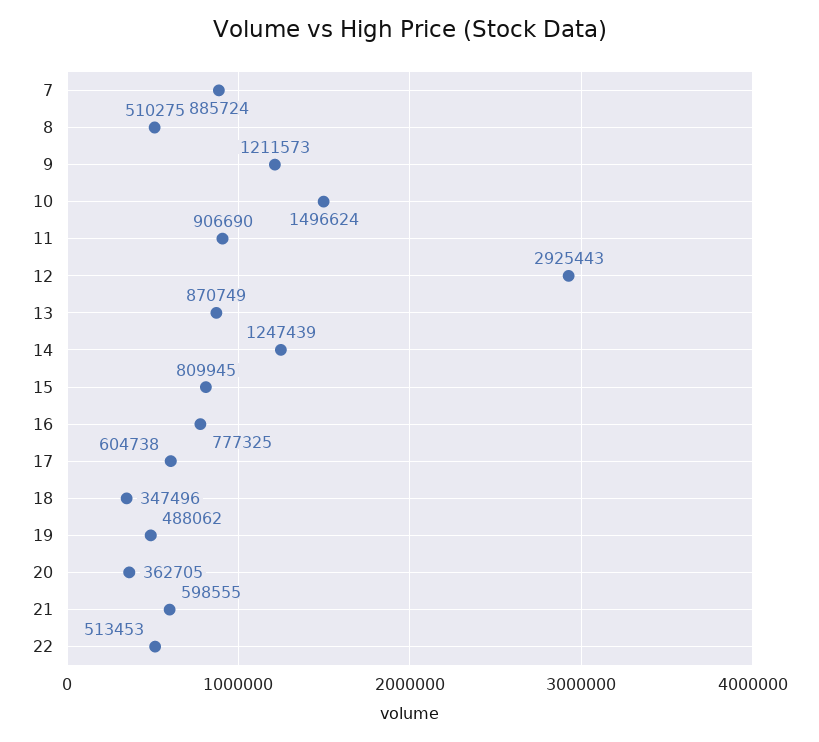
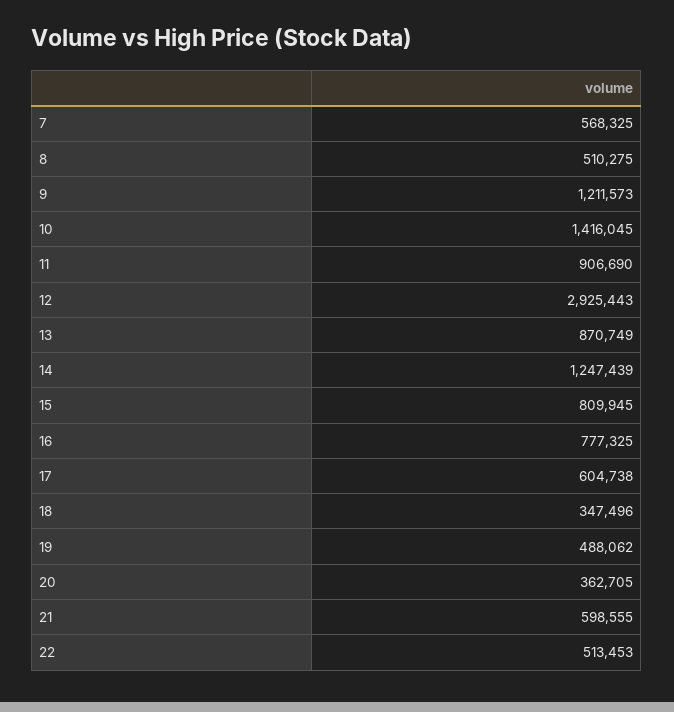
7: 885724 -> 568325
10: 1496624 -> 1416045

